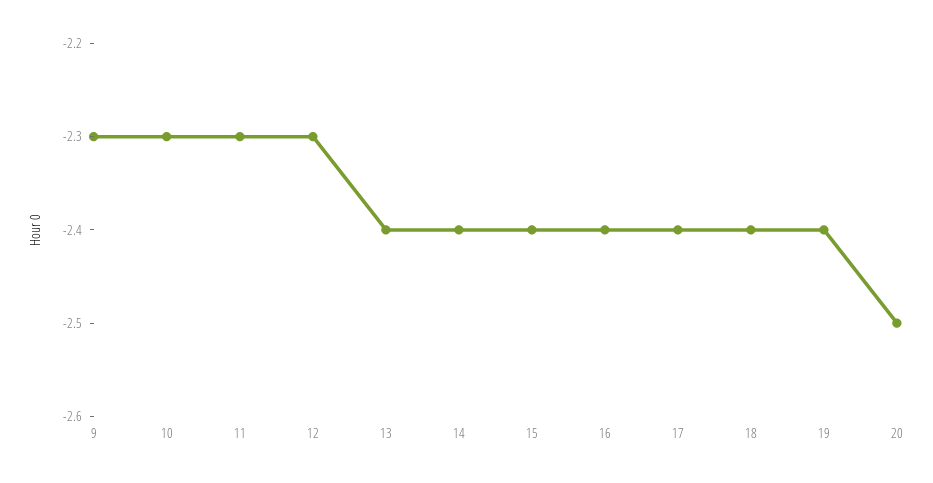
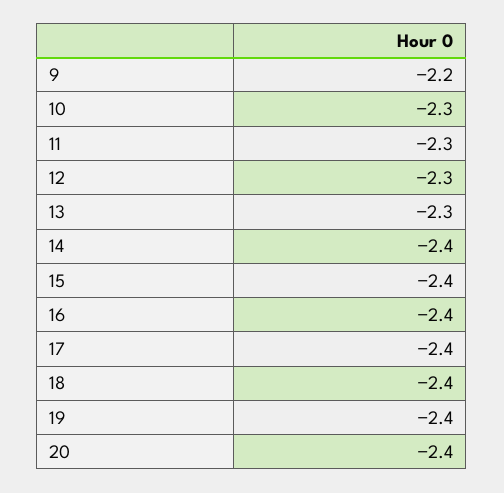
9: -2.3 -> -2.2
13: -2.4 -> -2.3
20: -2.5 -> -2.4

